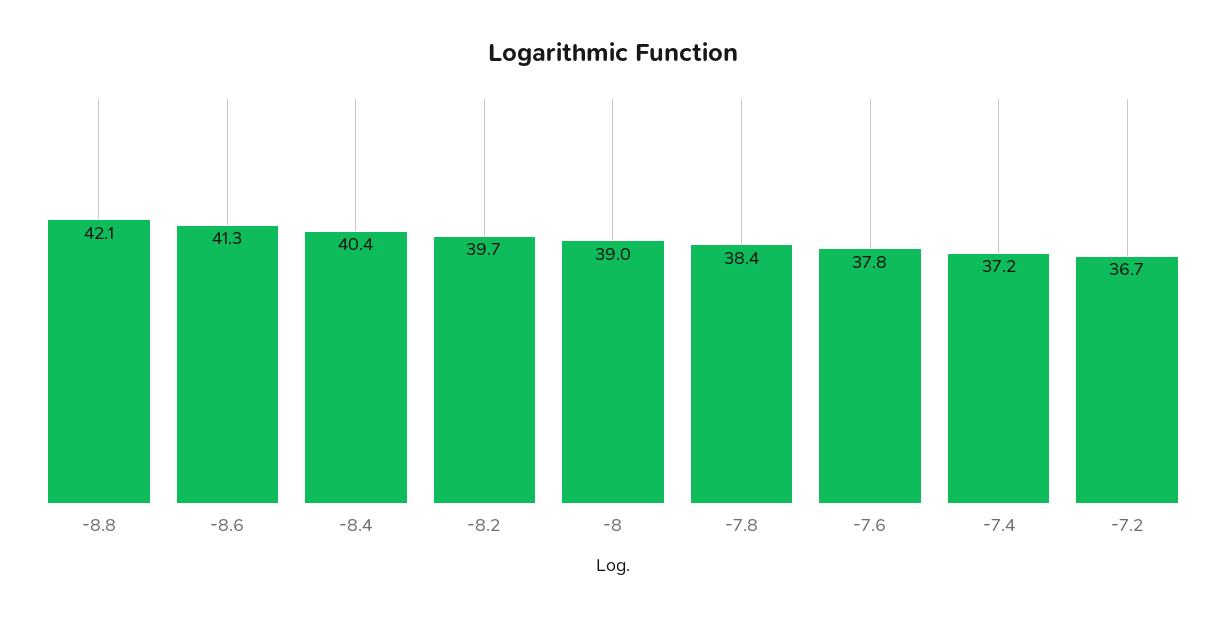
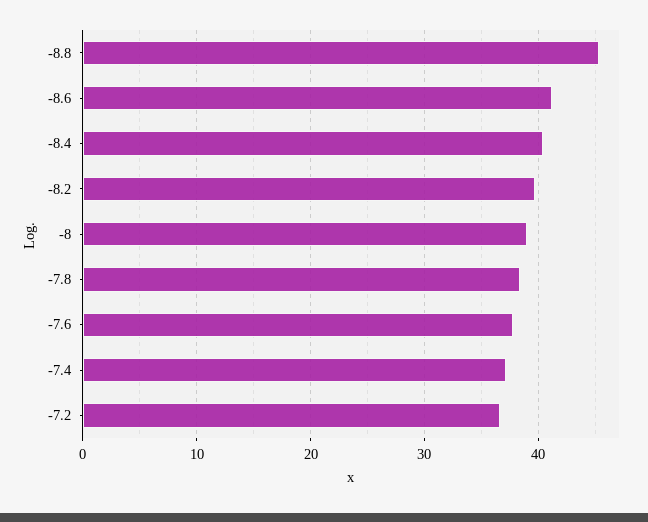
-8.8: 42.1 -> 45

